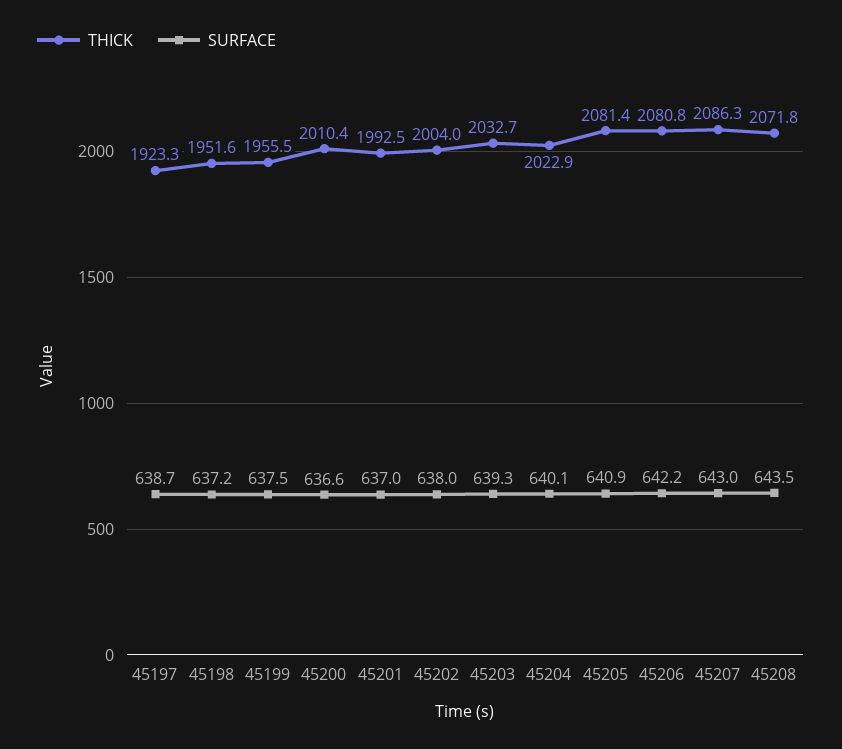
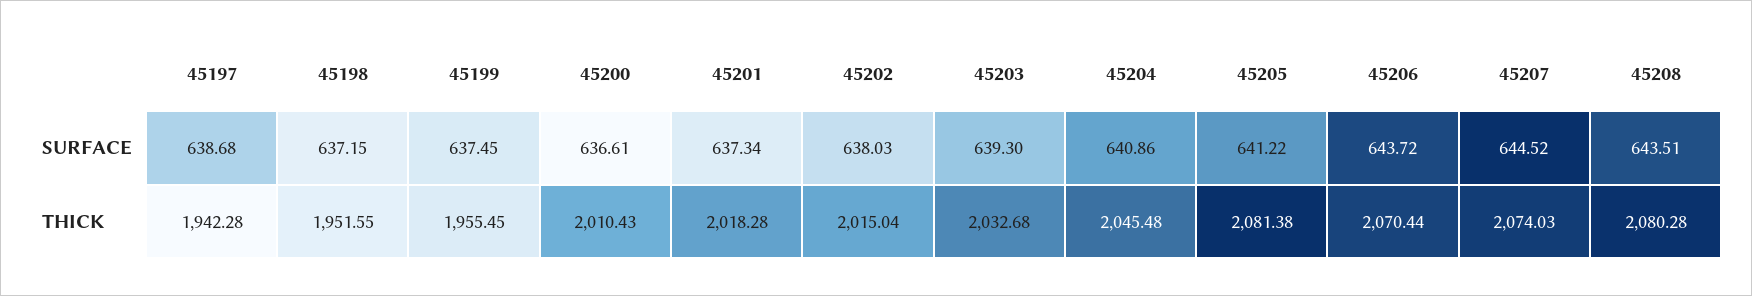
THICK, 45197: 1923.3 -> 1942.28
THICK, 45201: 1992.5 -> 2018.28
SURFACE, 45201: 637 -> 637.34
THICK, 45202: 2004 -> 2015.04
THICK, 45204: 2022.9 -> 2045.48
SURFACE, 45204: 640.1 -> 640.86
SURFACE, 45205: 640.9 -> 641.22
THICK, 45206: 2080.8 -> 2070.44
SURFACE, 45206: 642.2 -> 643.72
THICK, 45207: 2086.3 -> 2074.03
SURFACE, 45207: 643 -> 644.52
THICK, 45208: 2071.8 -> 2080.28

